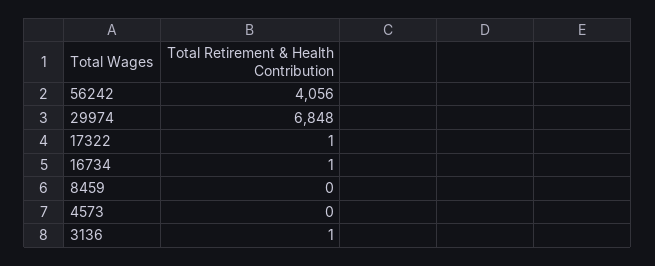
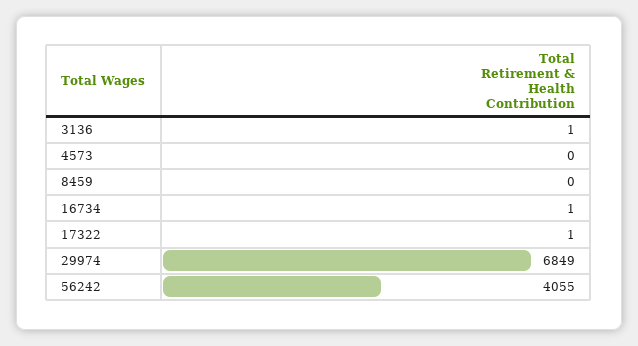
56242: 4056 -> 4055
29974: 6848 -> 6849

